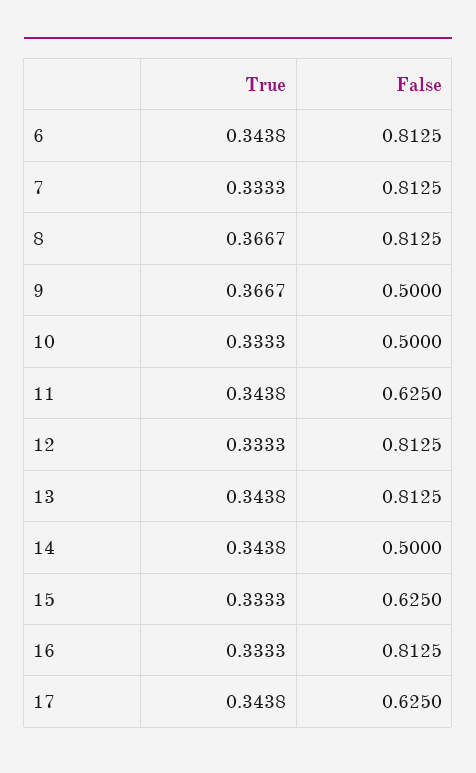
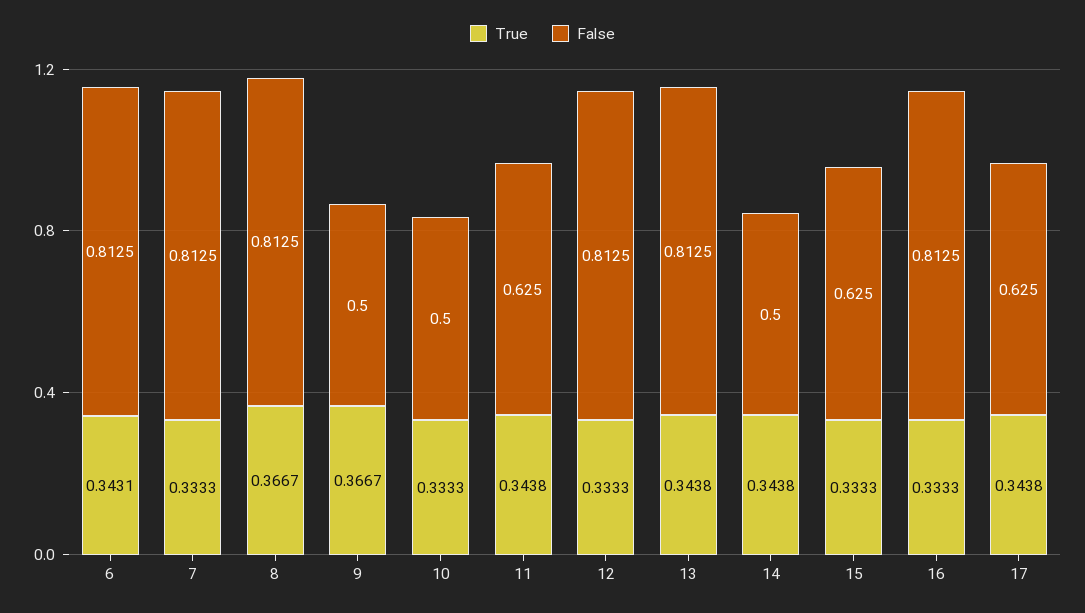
True, 6: 0.3438 -> 0.3431

